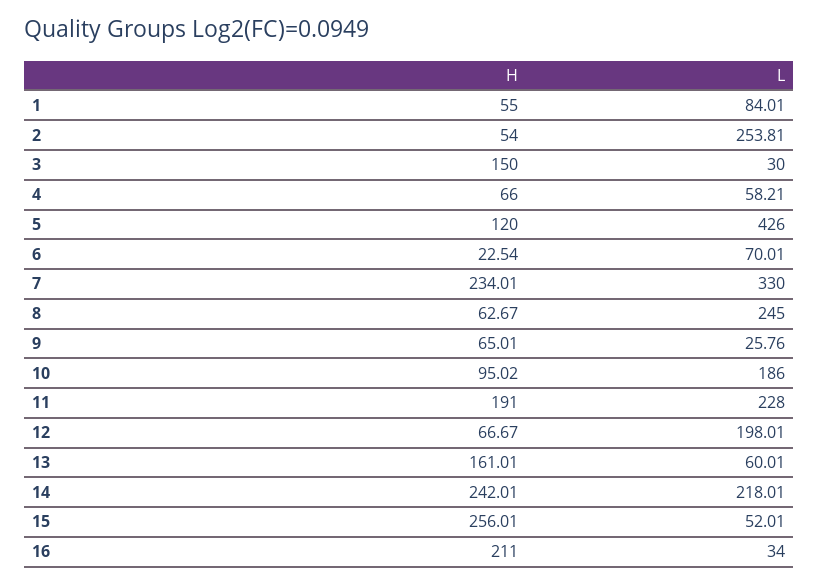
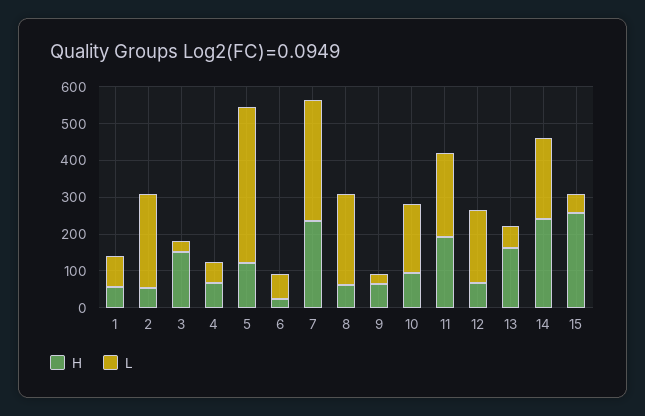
H, 16: 211 -> none
L, 16: 34 -> none

